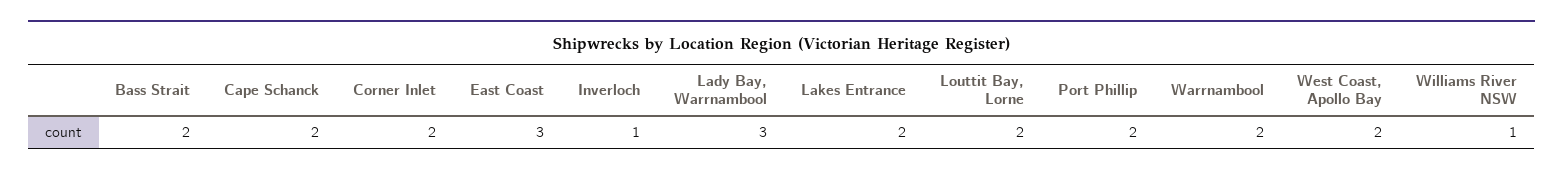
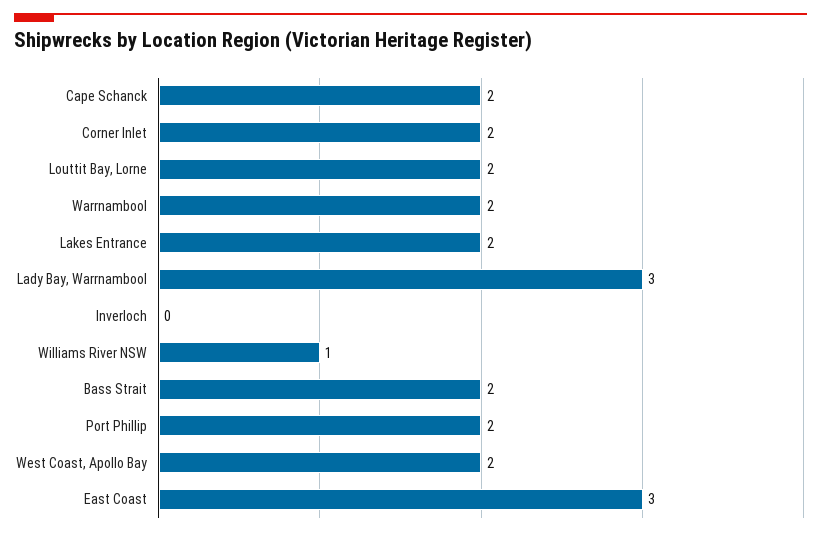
Inverloch: 1 -> 0

